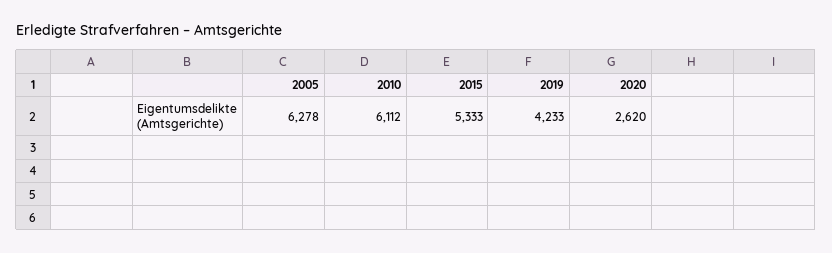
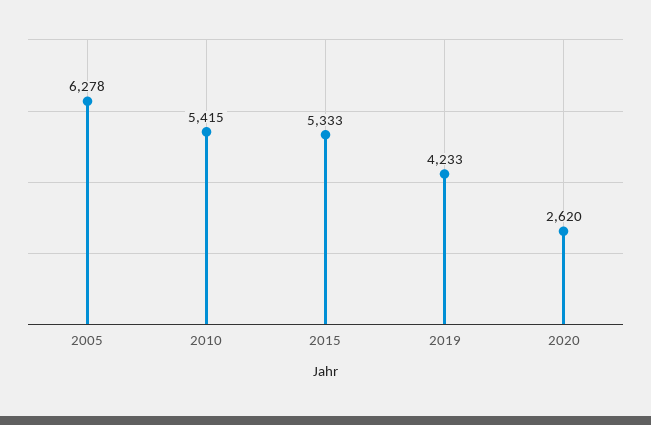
2010: 6112 -> 5415

